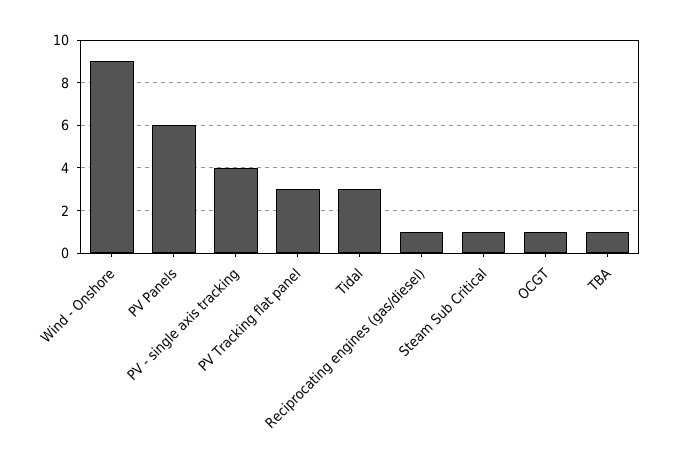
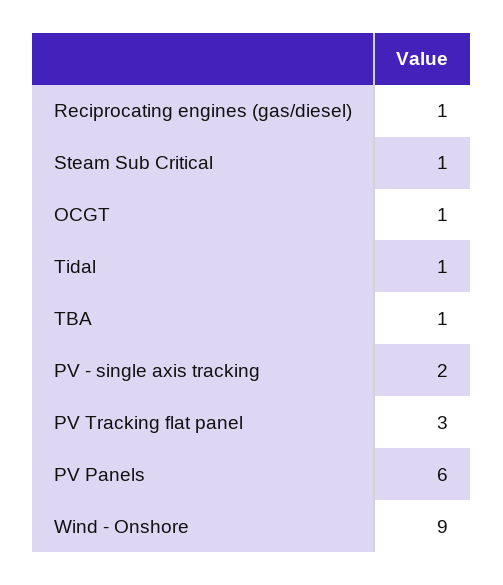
PV - single axis tracking: 4 -> 2
Tidal: 3 -> 1

